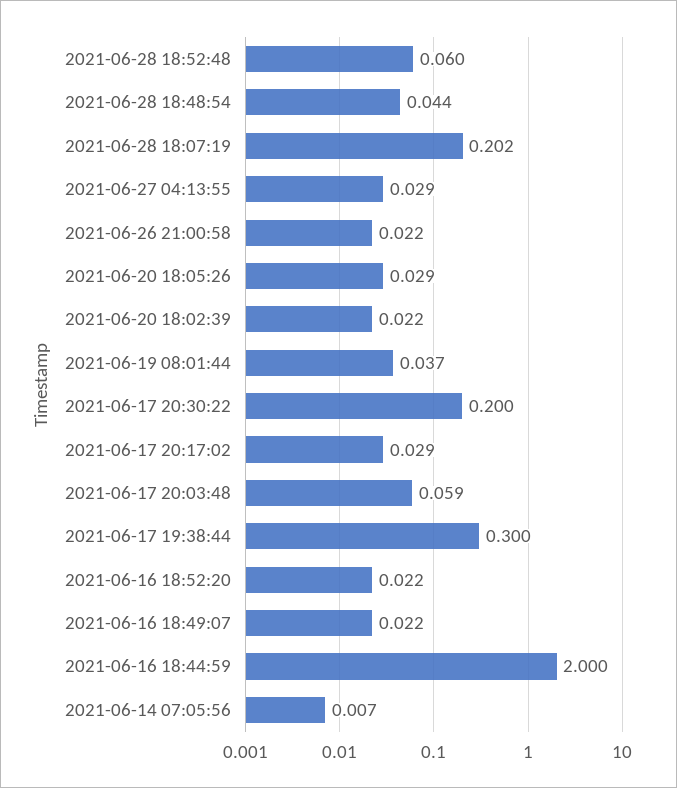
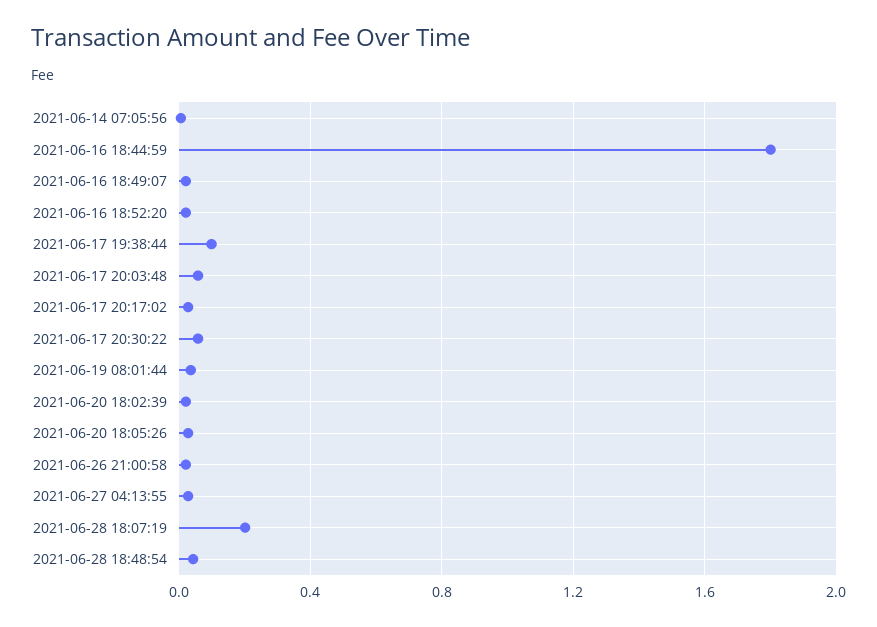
2021-06-28 18:52:48: 0.06 -> none
2021-06-17 20:30:22: 0.2 -> 0.05
2021-06-17 19:38:44: 0.3 -> 0.1
2021-06-16 18:44:59: 2 -> 1.8

